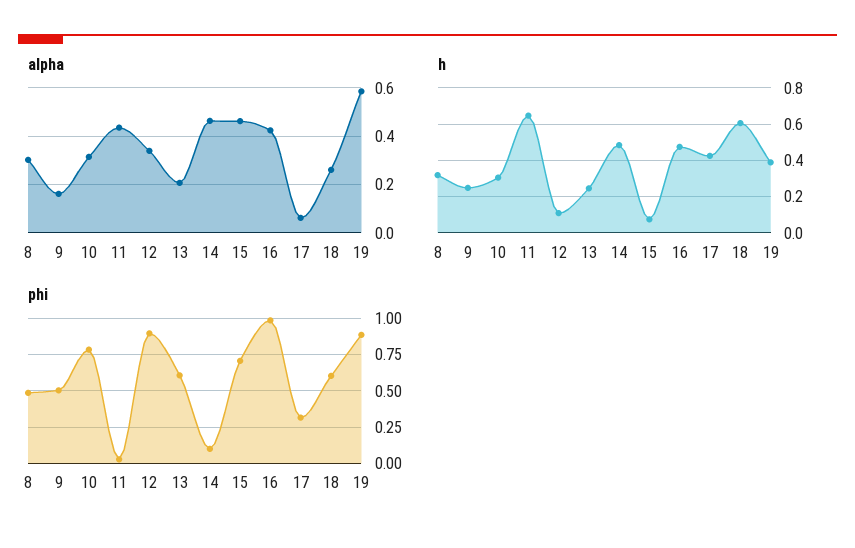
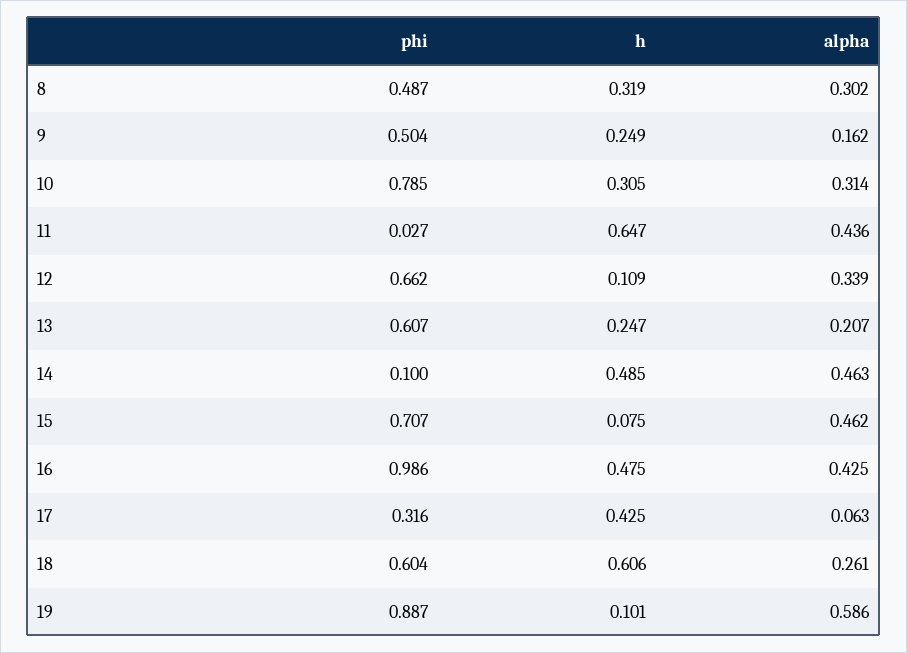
h, 19: 0.4 -> 0.101
phi, 12: 0.9 -> 0.662

